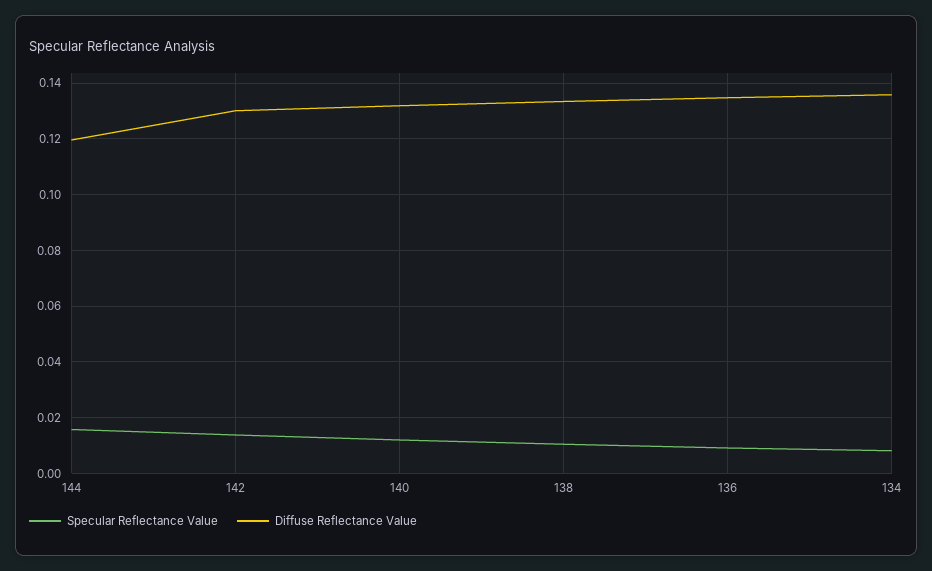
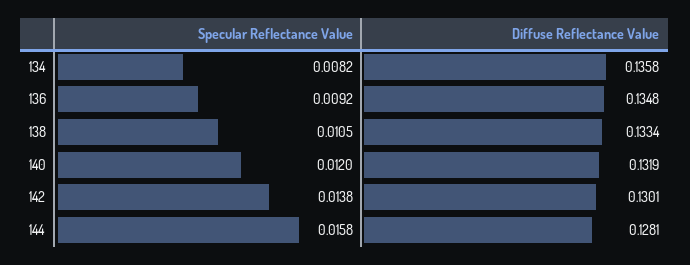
Diffuse Reflectance Value, 144: 0.12 -> 0.1281

